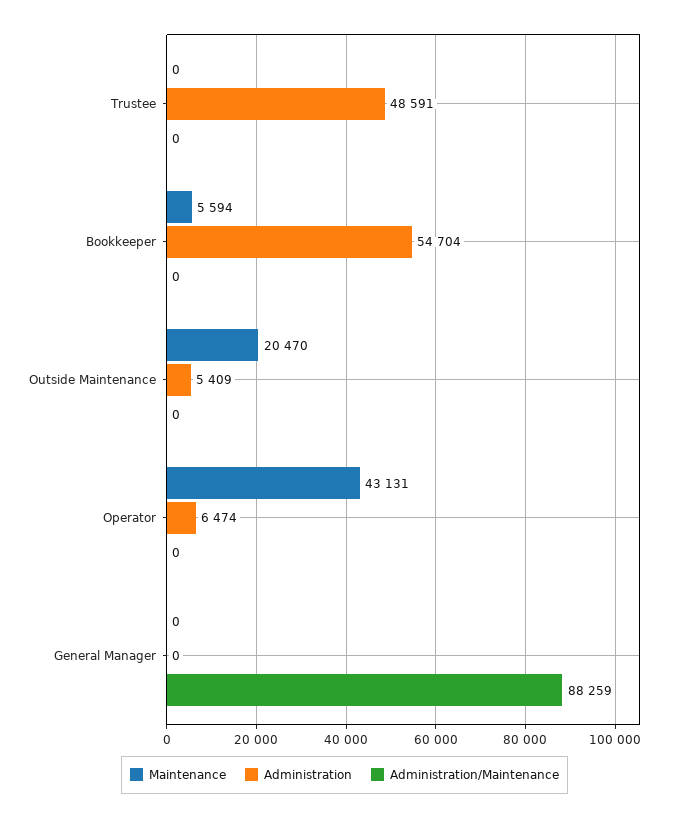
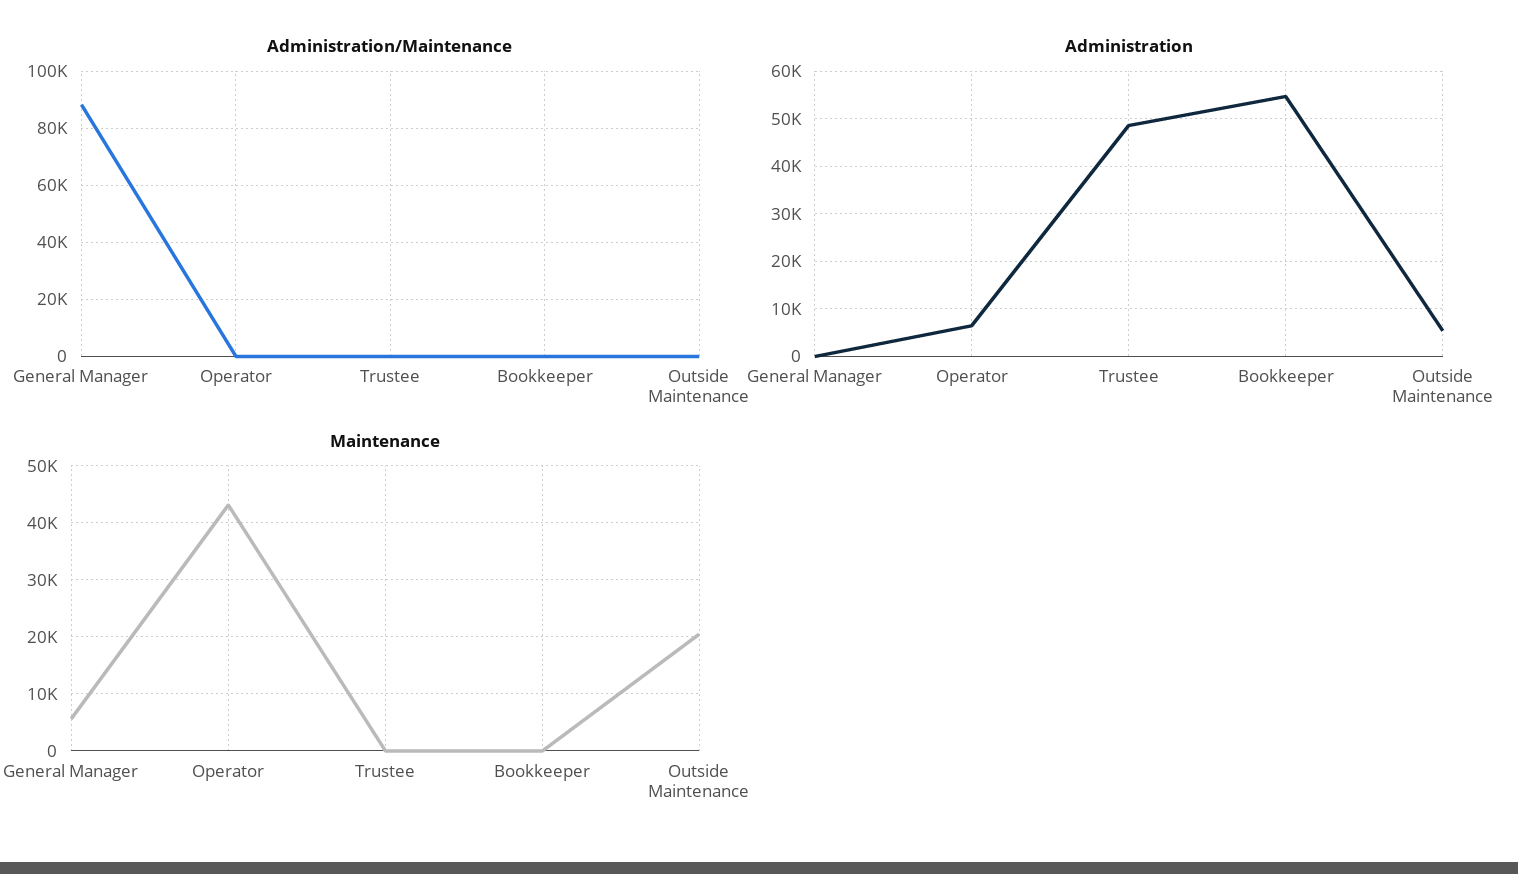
Maintenance, Bookkeeper: 5594 -> 0
Maintenance, General Manager: 0 -> 6000

